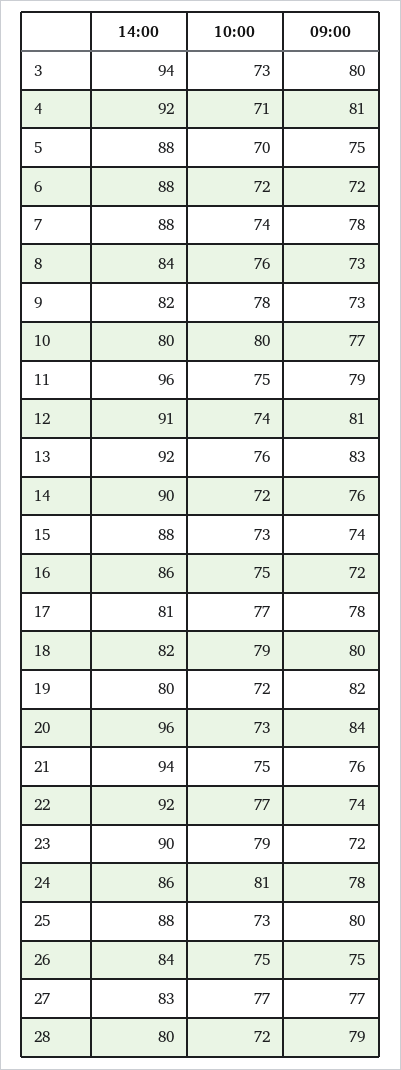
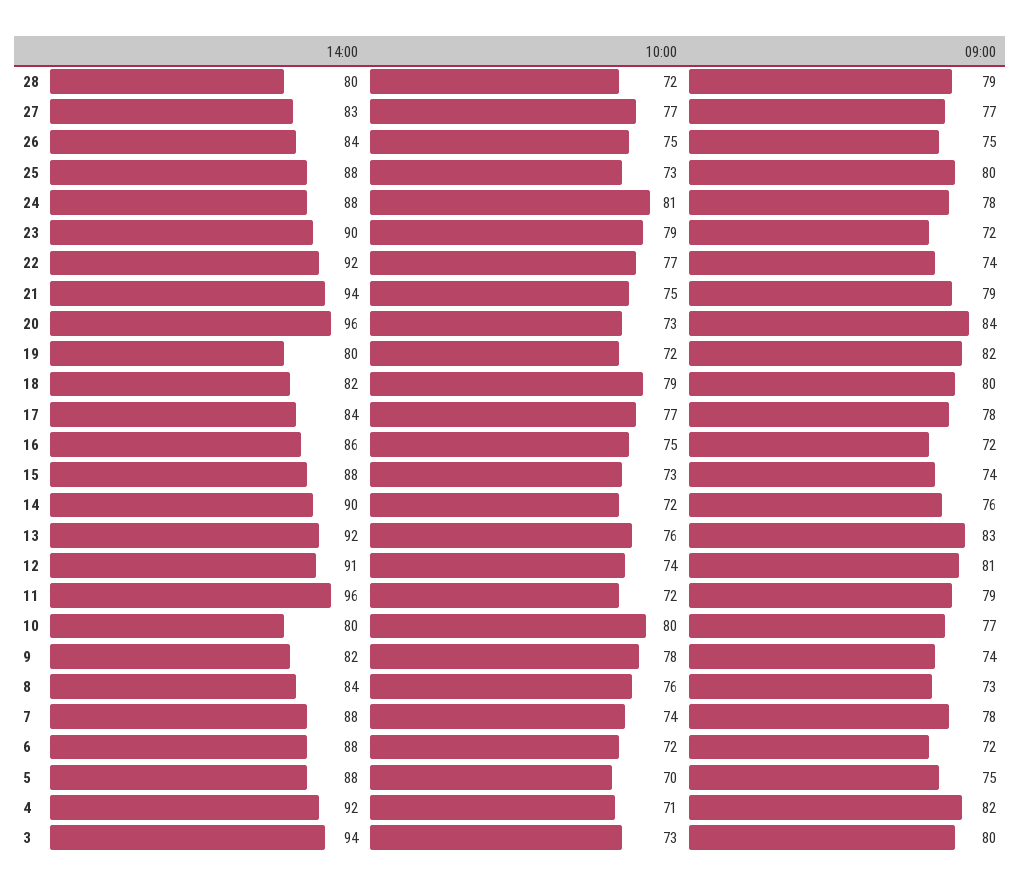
09:00, 4: 81 -> 82
09:00, 9: 73 -> 74
10:00, 11: 75 -> 72
14:00, 17: 81 -> 84
09:00, 21: 76 -> 79
14:00, 24: 86 -> 88

